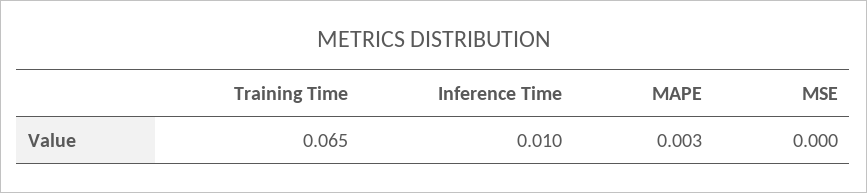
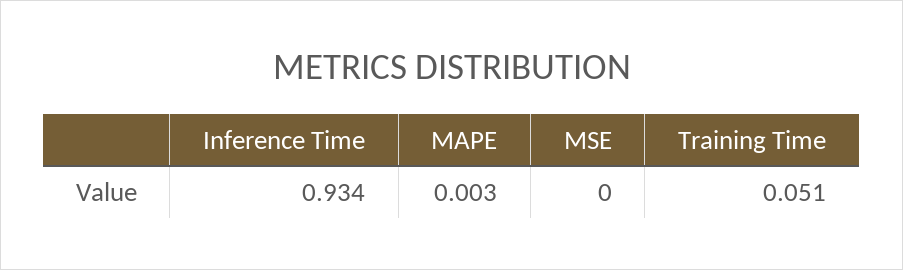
Training Time: 0.065 -> 0.051
Inference Time: 0.01 -> 0.934

